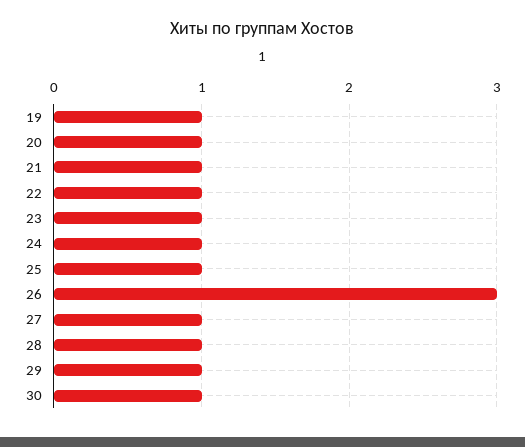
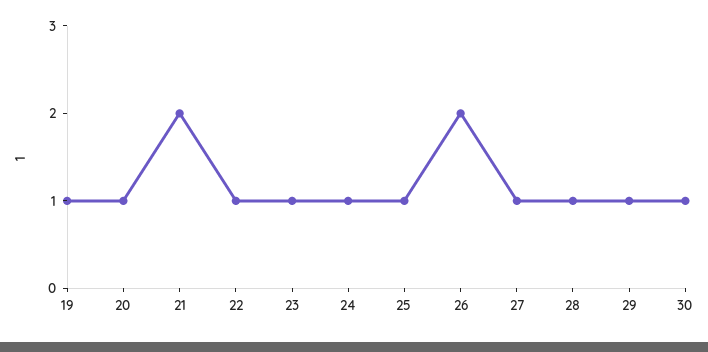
21: 1 -> 2
26: 3 -> 2

